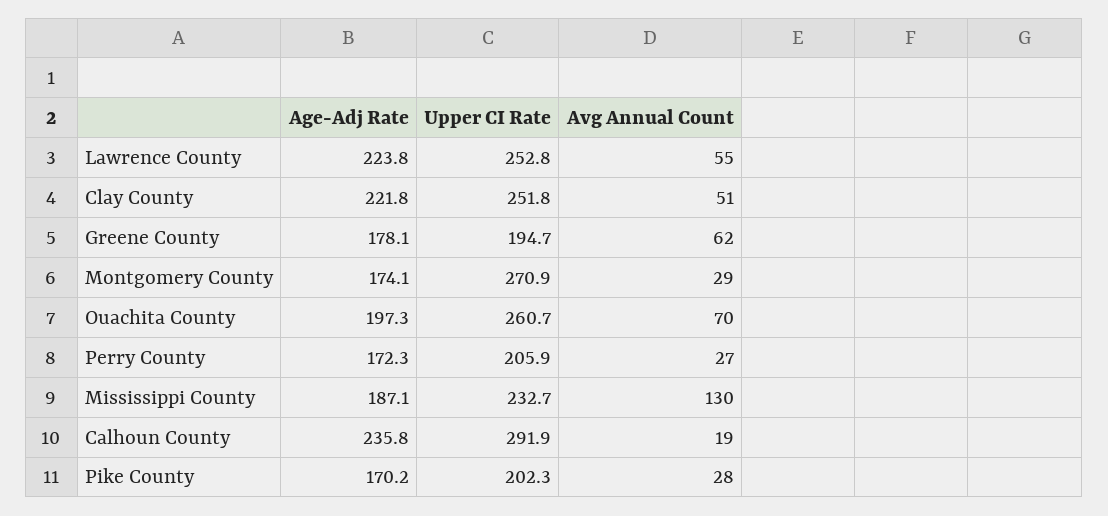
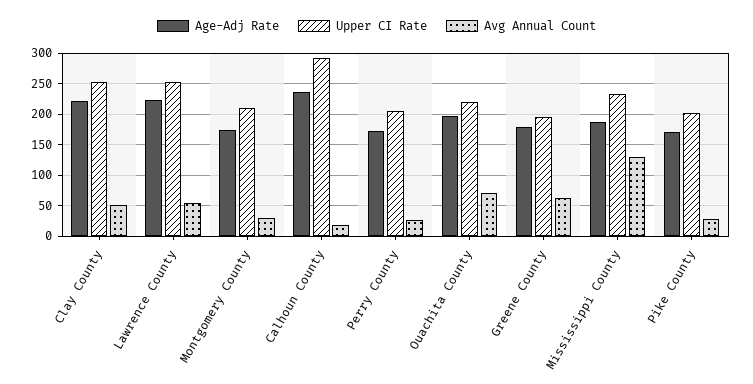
Upper CI Rate, Montgomery County: 270.9 -> 210
Upper CI Rate, Ouachita County: 260.7 -> 220

